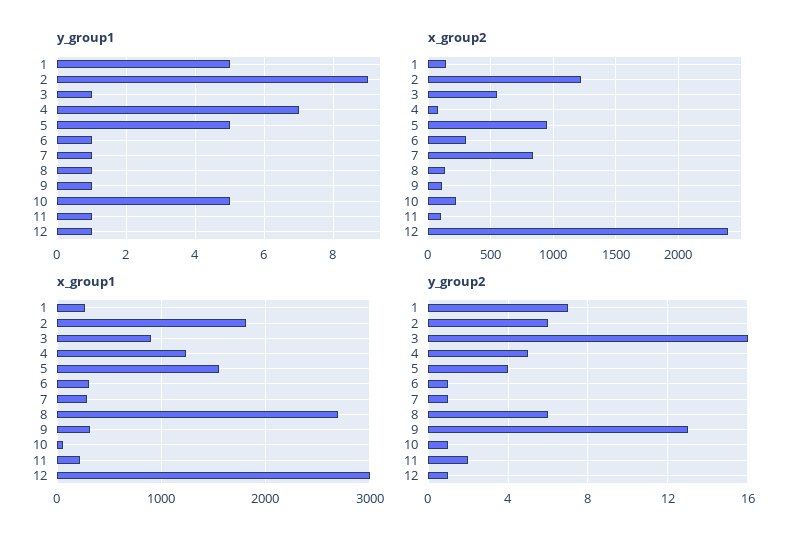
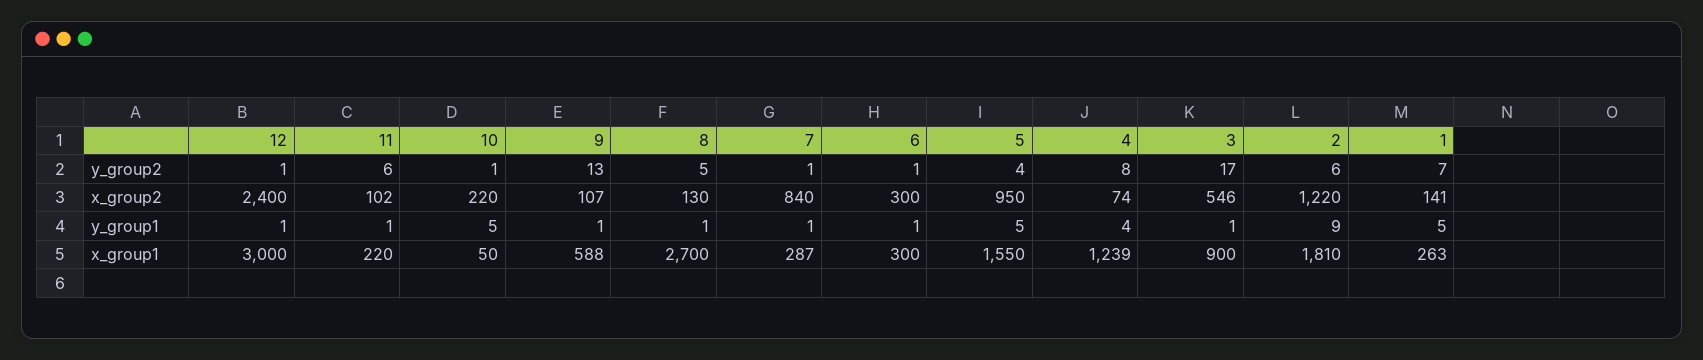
y_group1, 4: 7 -> 4
x_group1, 9: 300 -> 588
y_group2, 3: 16 -> 17
y_group2, 4: 5 -> 8
y_group2, 8: 6 -> 5
y_group2, 11: 2 -> 6

